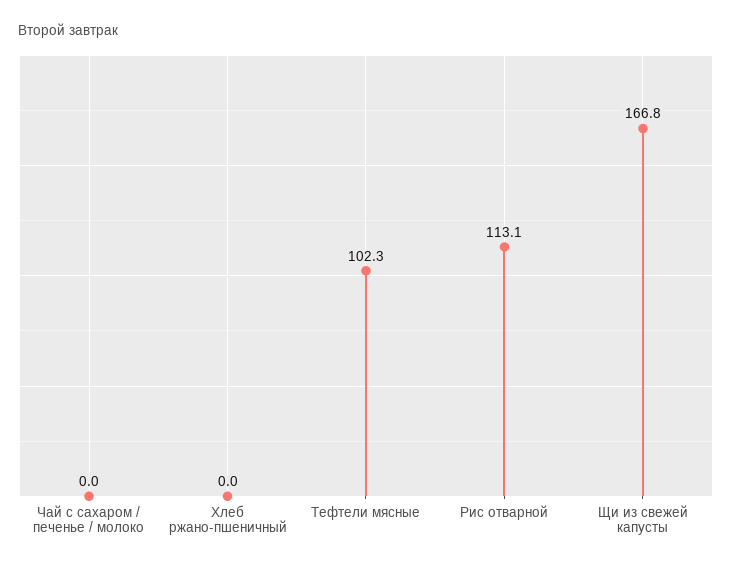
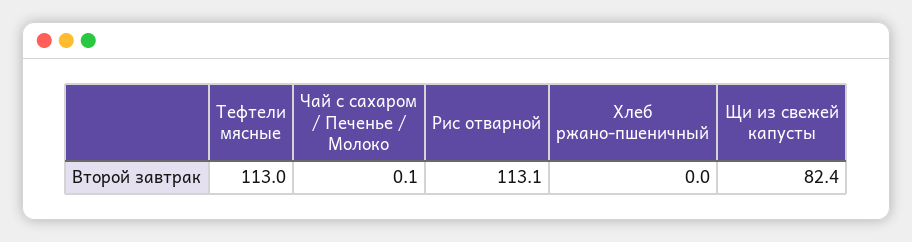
Чай с сахаром / печенье / молоко: 0 -> 0.1
Тефтели мясные: 102.3 -> 113
Щи из свежей капусты: 166.8 -> 82.4

